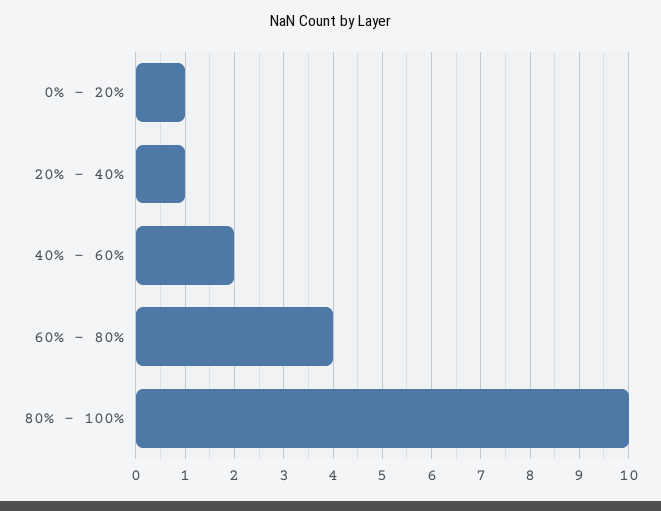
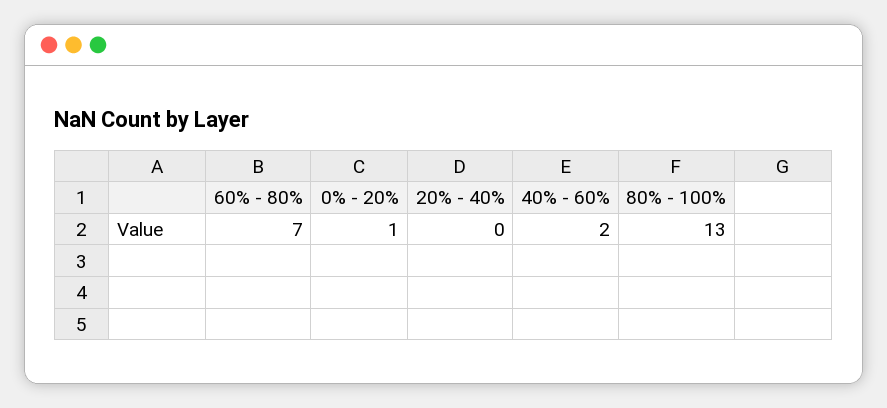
20% - 40%: 1 -> 0
60% - 80%: 4 -> 7
80% - 100%: 10 -> 13

